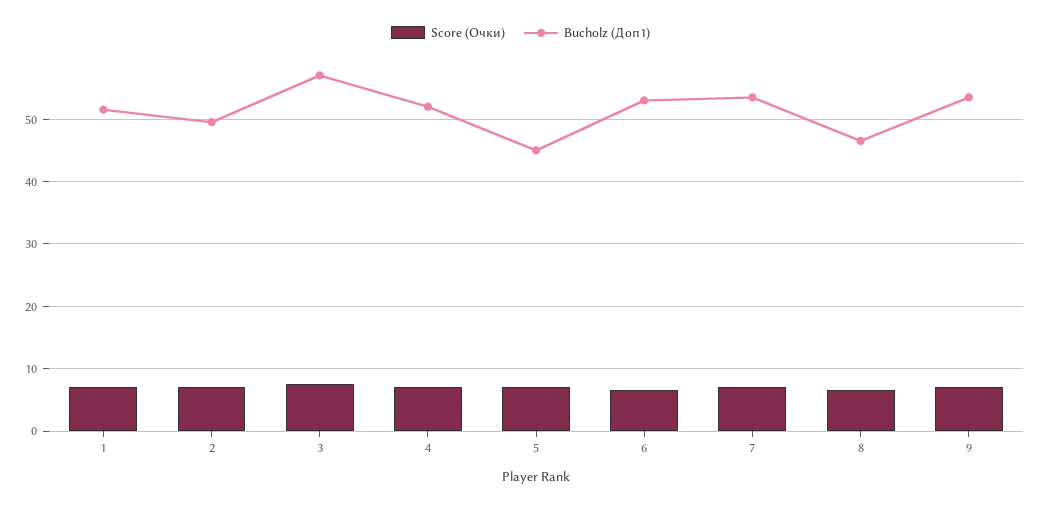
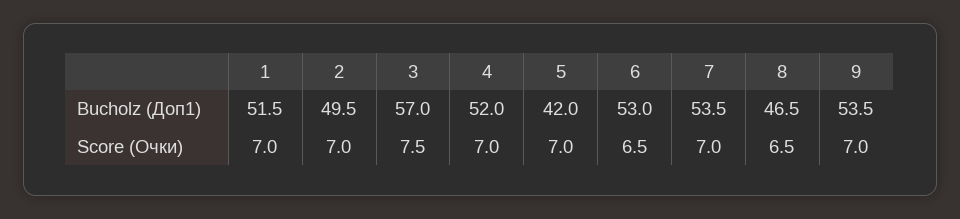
Bucholz (Доп1), 5: 45 -> 42

